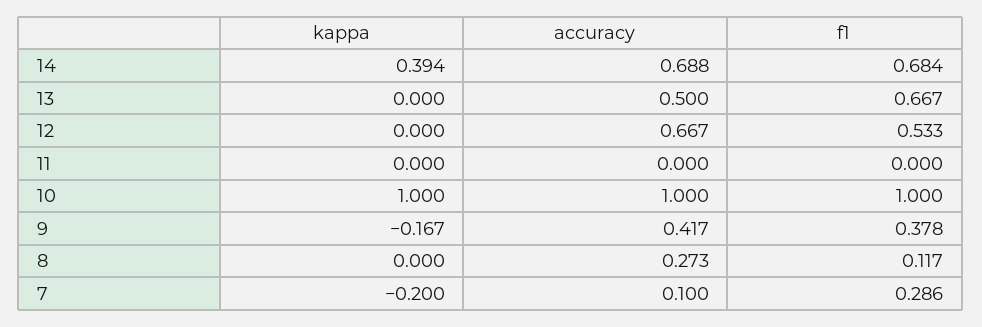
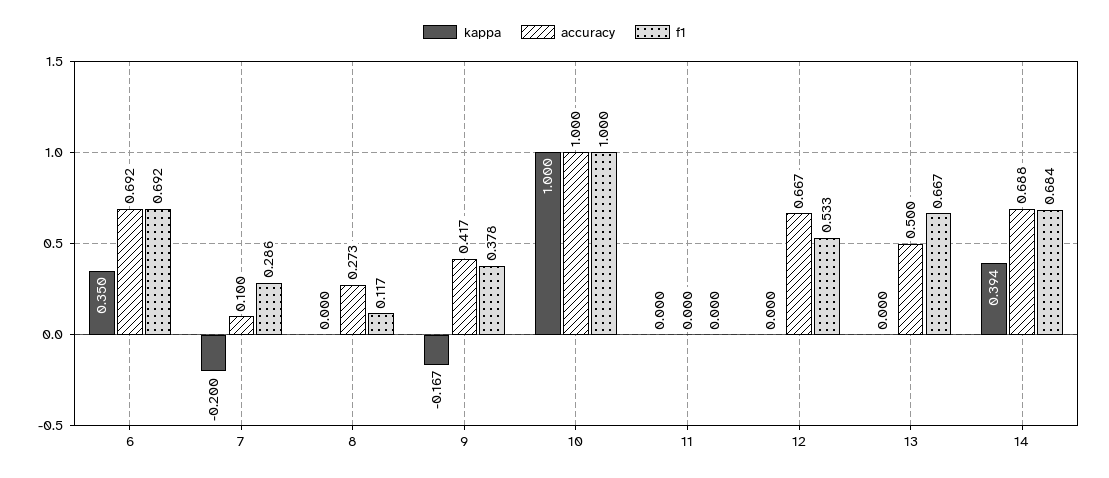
kappa, 6: none -> 0.35
accuracy, 6: none -> 0.692
f1, 6: none -> 0.692

